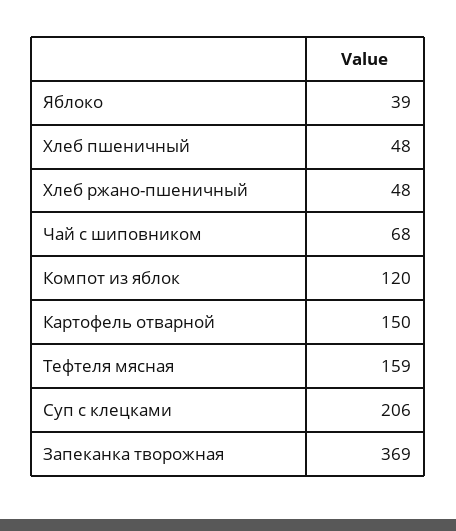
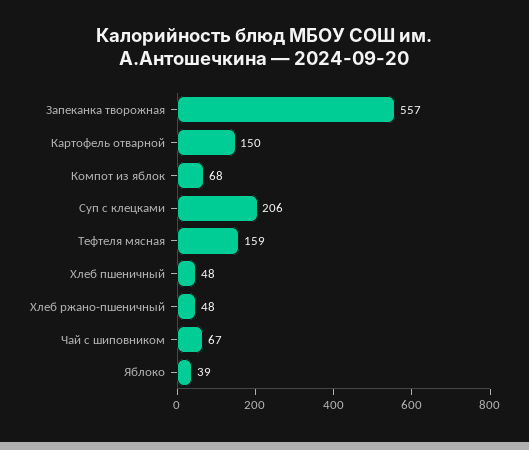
Чай с шиповником: 68 -> 67
Компот из яблок: 120 -> 68
Запеканка творожная: 369 -> 557

